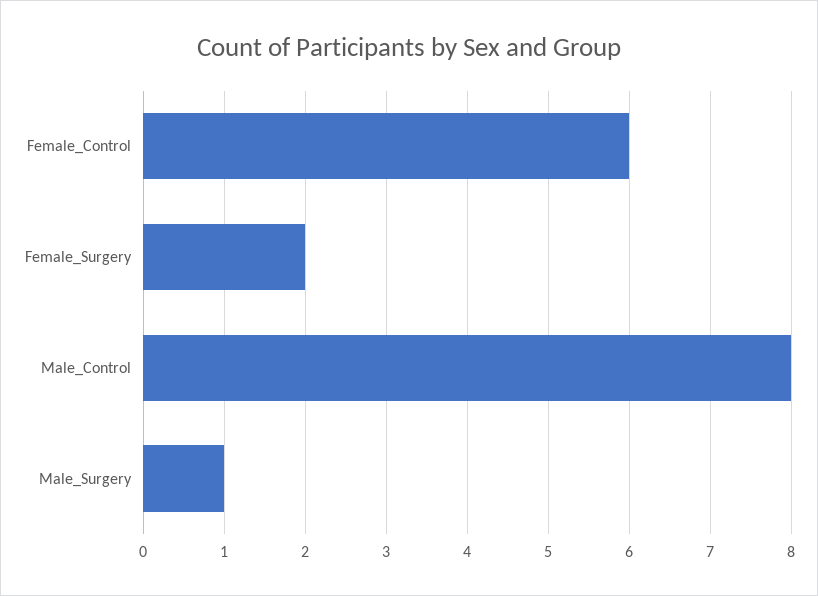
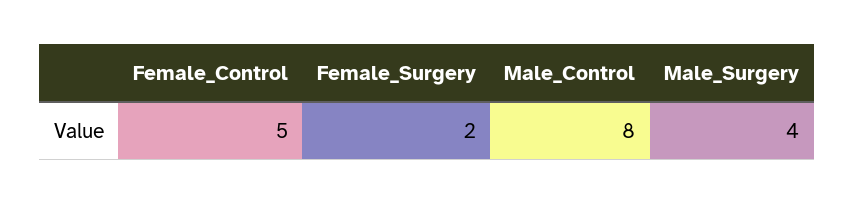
Female_Control: 6 -> 5
Male_Surgery: 1 -> 4

